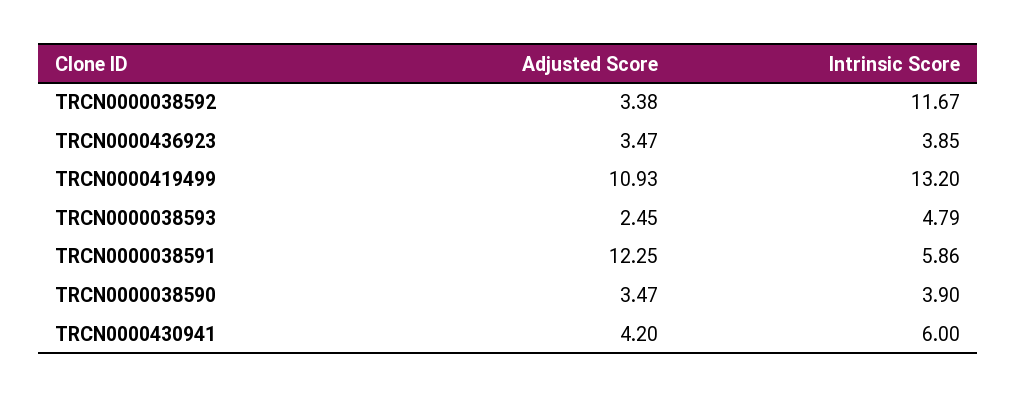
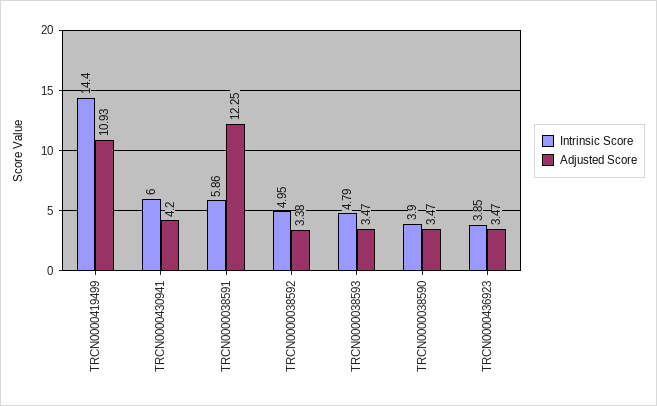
Intrinsic Score, TRCN0000038592: 11.67 -> 4.95
Intrinsic Score, TRCN0000419499: 13.2 -> 14.4
Adjusted Score, TRCN0000038593: 2.45 -> 3.47

